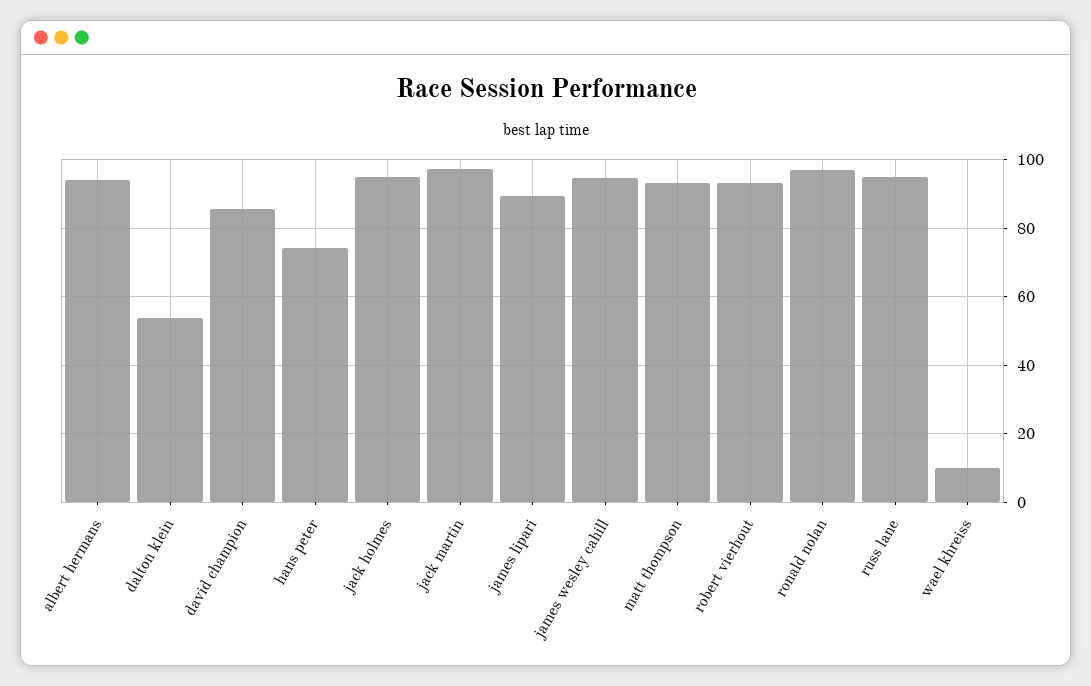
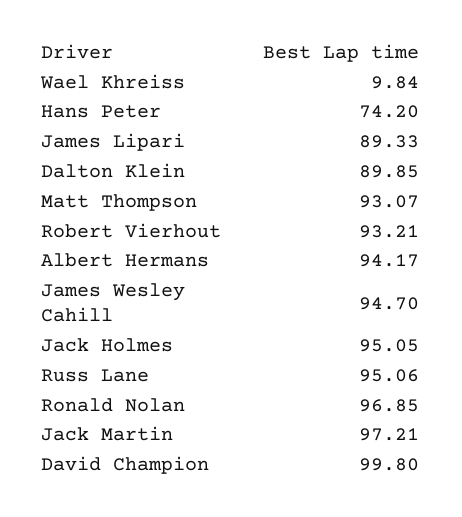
dalton klein: 54 -> 89.85
david champion: 86 -> 99.8

